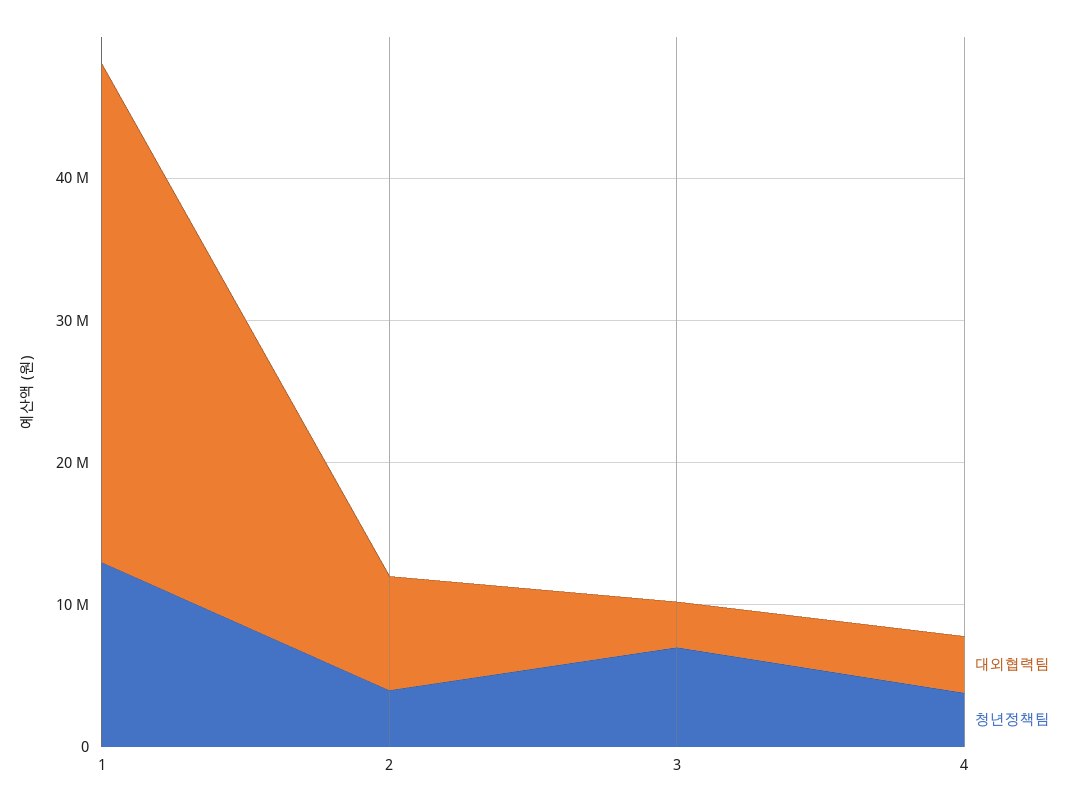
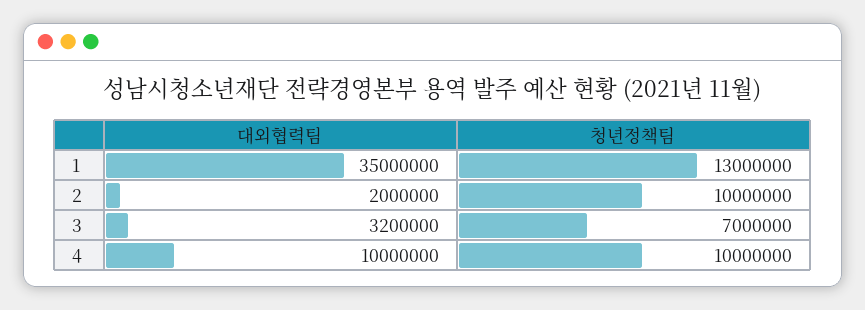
대외협력팀, 2: 8000000 -> 2000000
청년정책팀, 2: 4000000 -> 10000000
대외협력팀, 4: 4000000 -> 10000000
청년정책팀, 4: 4000000 -> 10000000

